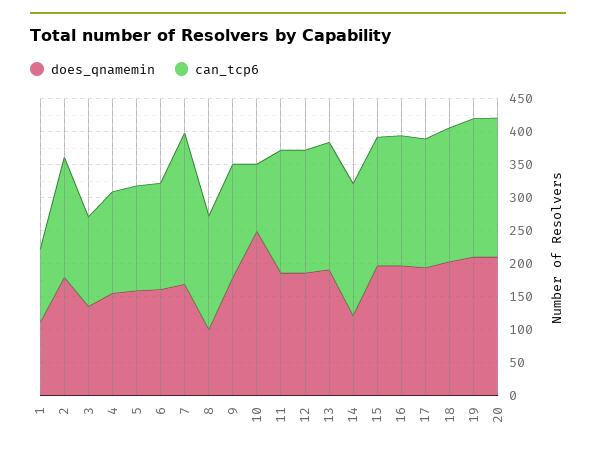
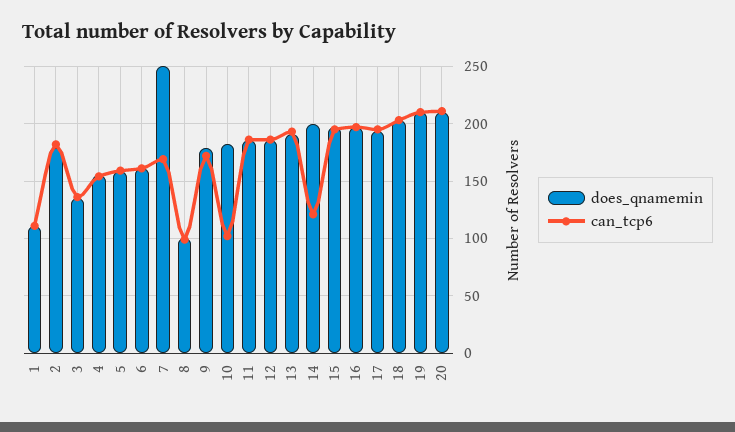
does_qnamemin, 7: 175 -> 250
can_tcp6, 7: 225 -> 170
can_tcp6, 8: 175 -> 100
does_qnamemin, 10: 250 -> 180
does_qnamemin, 14: 125 -> 200
can_tcp6, 14: 200 -> 120

